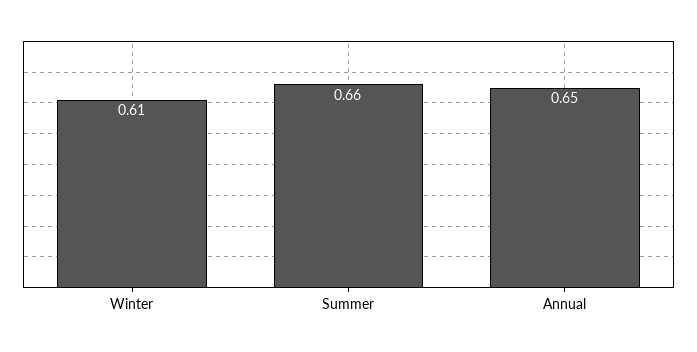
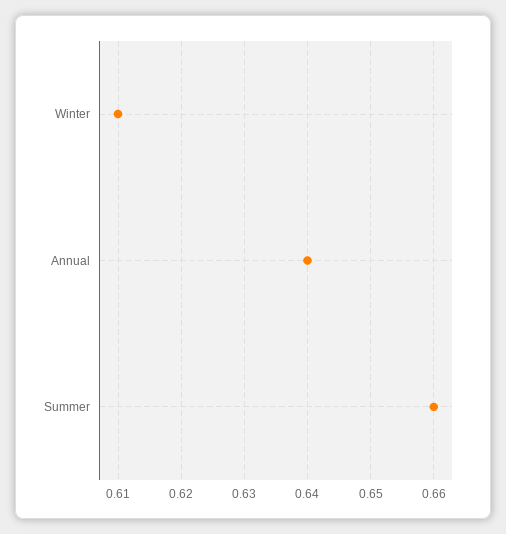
Annual: 0.65 -> 0.64

